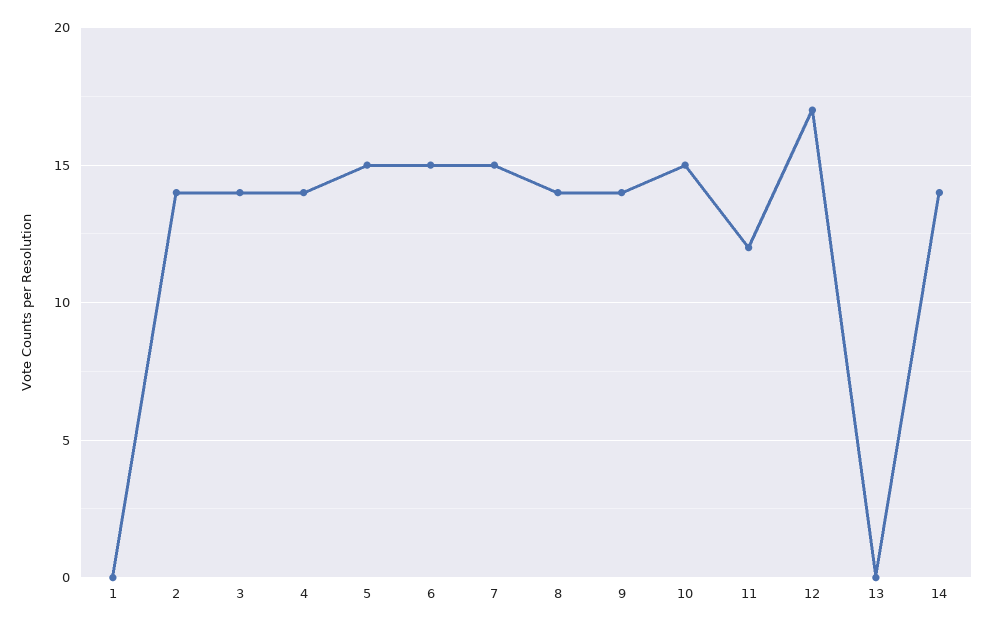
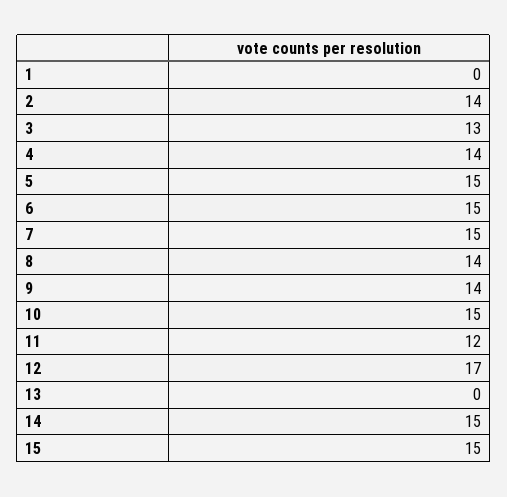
3: 14 -> 13
14: 14 -> 15
15: none -> 15

